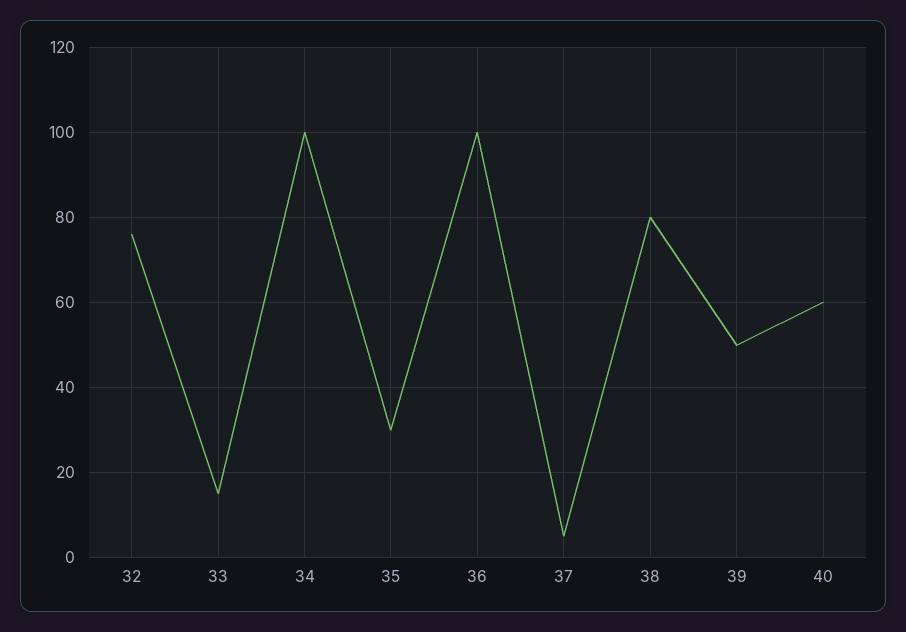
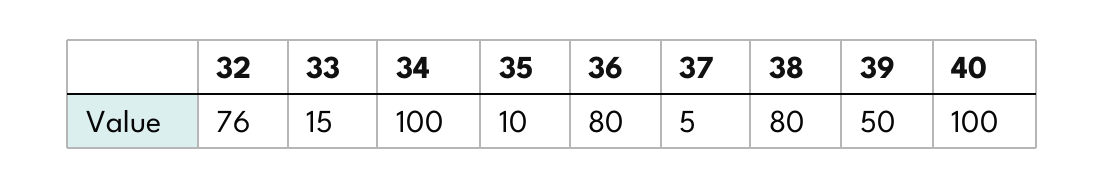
35: 30 -> 10
36: 100 -> 80
40: 60 -> 100

